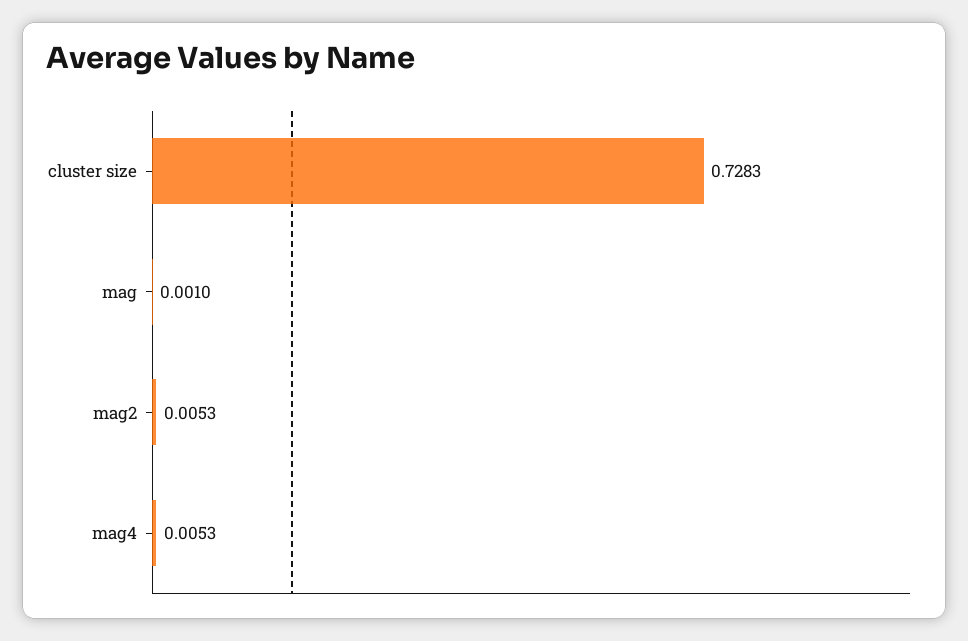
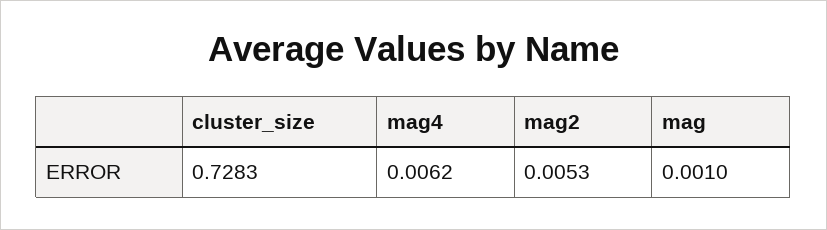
mag4: 0.0053 -> 0.0062

